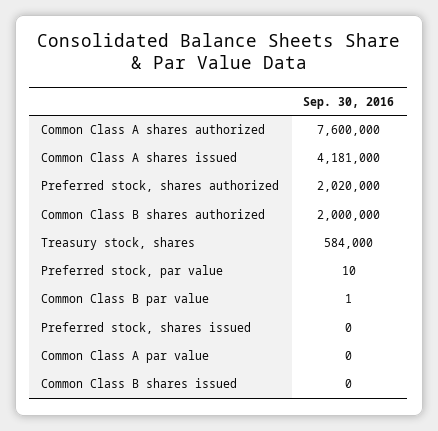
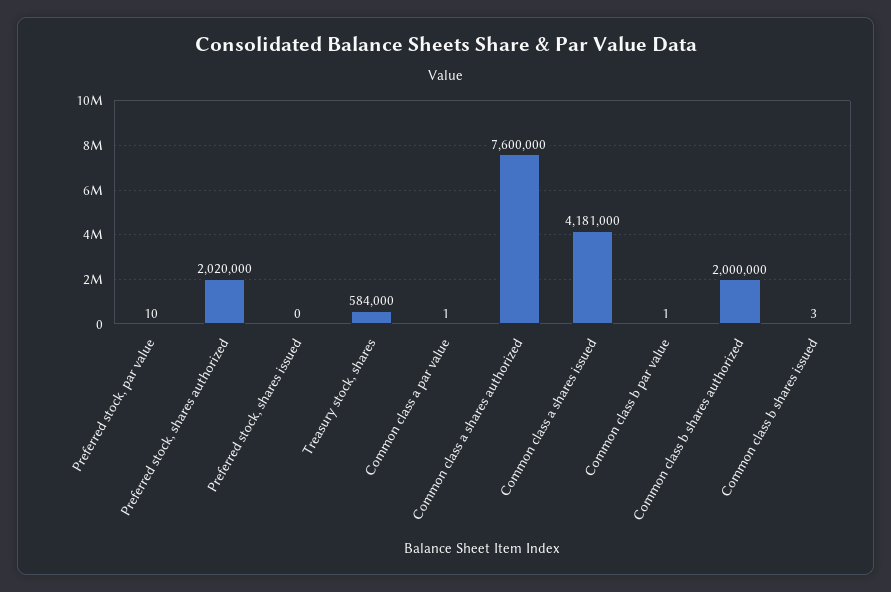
Common Class A par value: 0 -> 1
Common Class B shares issued: 0 -> 3

